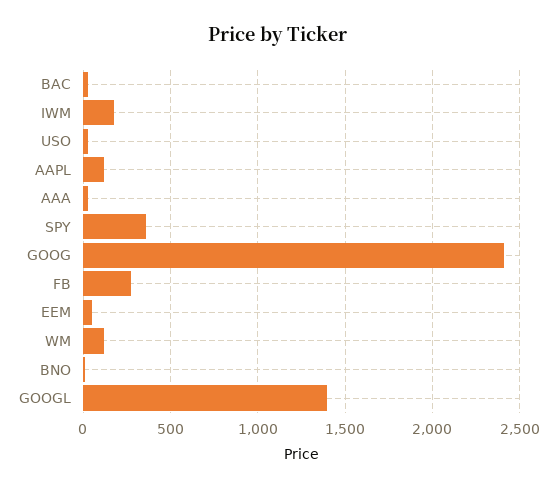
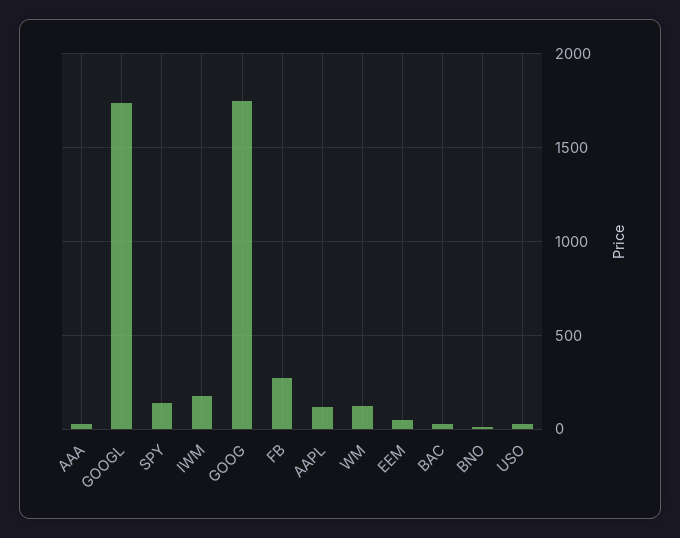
SPY: 350 -> 150
GOOG: 2400 -> 1750
GOOGL: 1400 -> 1750

